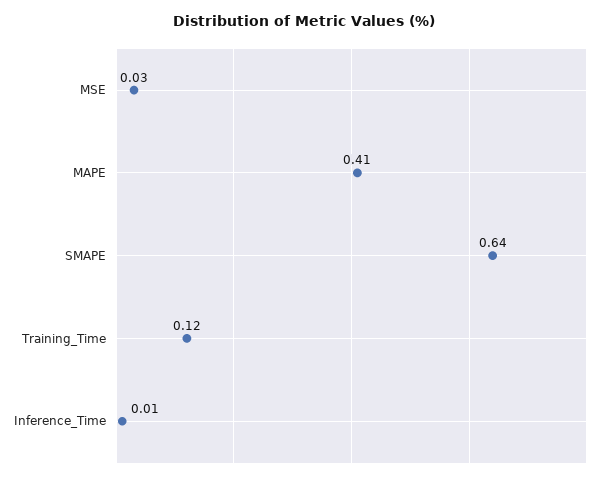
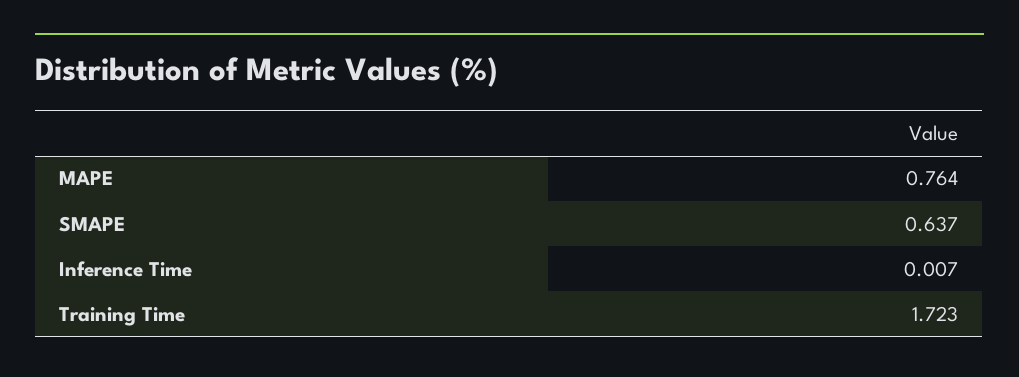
MSE: 0.03 -> none
MAPE: 0.41 -> 0.764
Training_Time: 0.12 -> 1.723

